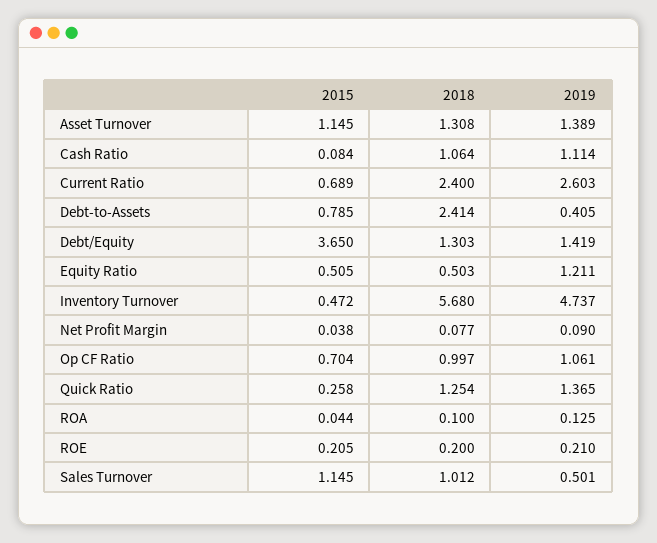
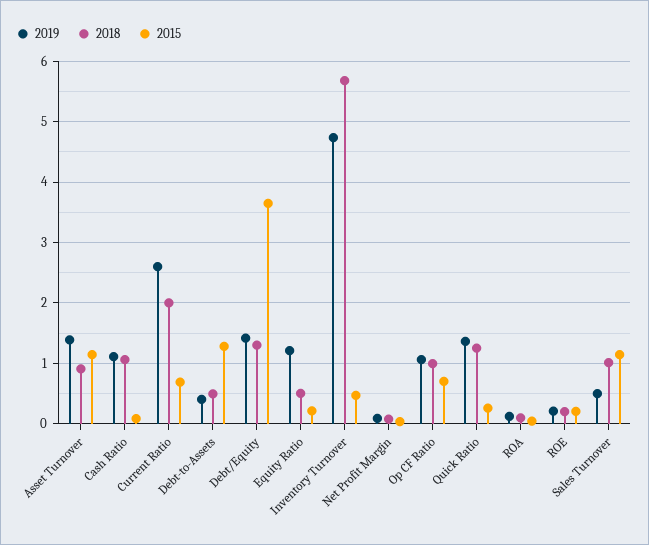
2018, Asset Turnover: 1.308 -> 0.9
2018, Current Ratio: 2.4 -> 2
2015, Debt-to-Assets: 0.785 -> 1.3
2018, Debt-to-Assets: 2.414 -> 0.5
2015, Equity Ratio: 0.505 -> 0.2

